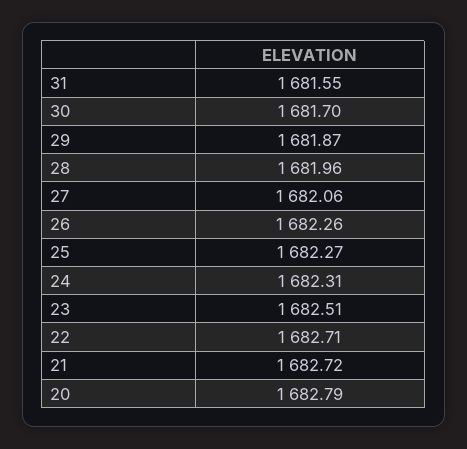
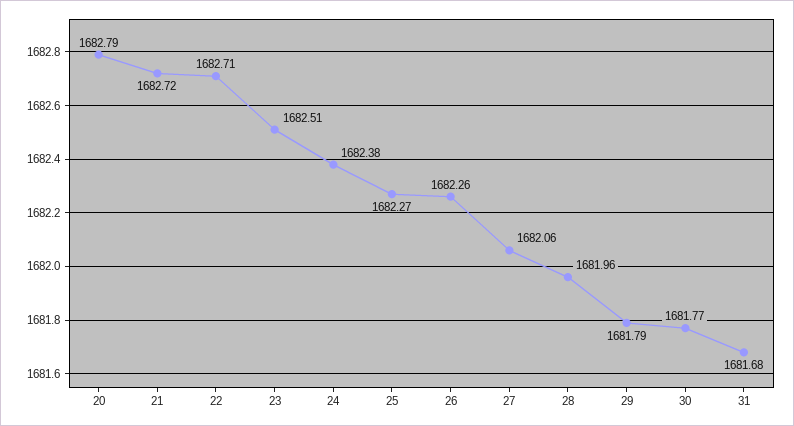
31: 1681.55 -> 1681.68
30: 1681.7 -> 1681.77
29: 1681.87 -> 1681.79
24: 1682.31 -> 1682.38

